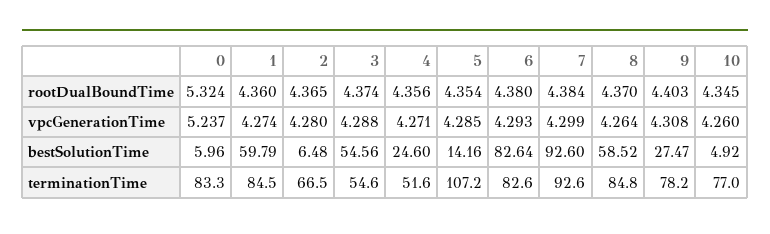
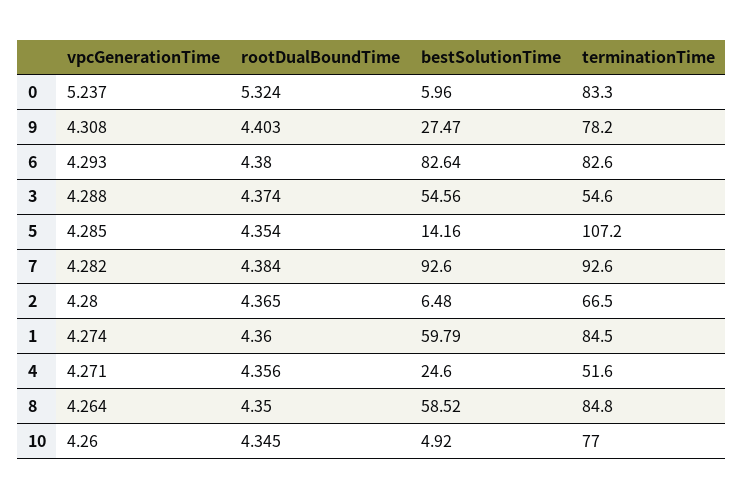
8, rootDualBoundTime: 4.37 -> 4.35
7, vpcGenerationTime: 4.299 -> 4.282

